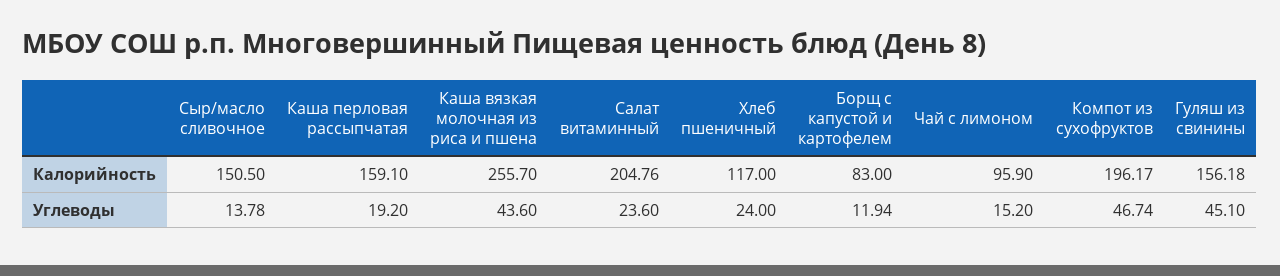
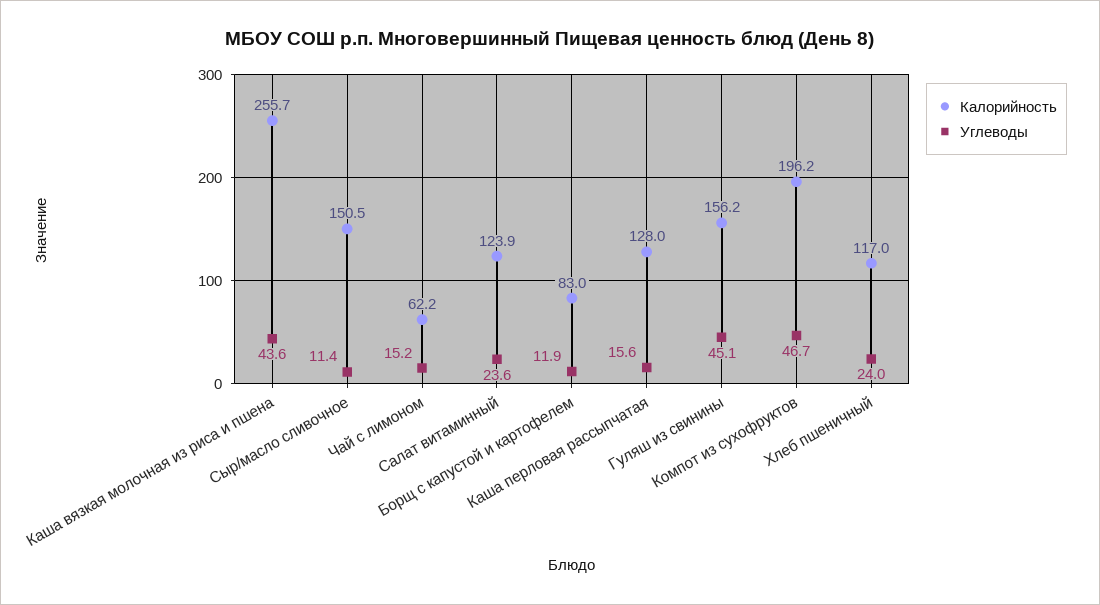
Калорийность, Каша перловая рассыпчатая: 159.1 -> 128
Калорийность, Салат витаминный: 204.76 -> 123.9
Калорийность, Чай с лимоном: 95.9 -> 62.2
Углеводы, Сыр/масло сливочное: 13.78 -> 11.4
Углеводы, Каша перловая рассыпчатая: 19.2 -> 15.6

